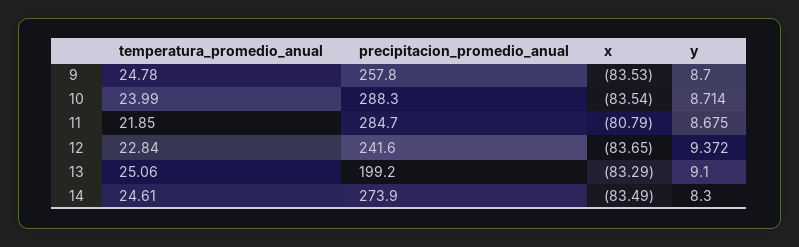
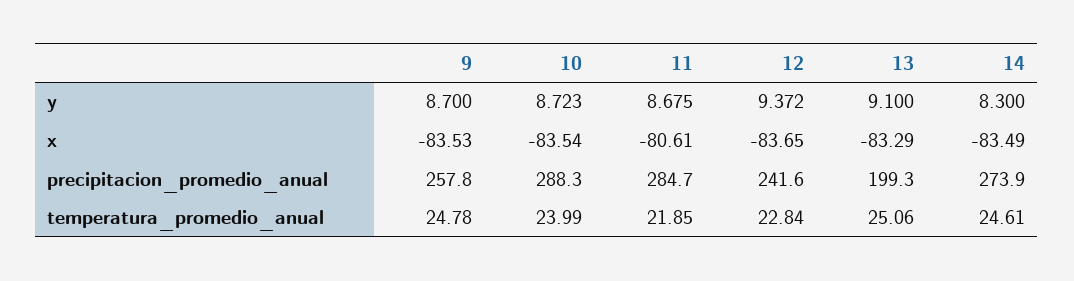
y, 10: 8.714 -> 8.723
x, 11: -80.79 -> -80.61
precipitacion_promedio_anual, 13: 199.2 -> 199.3

